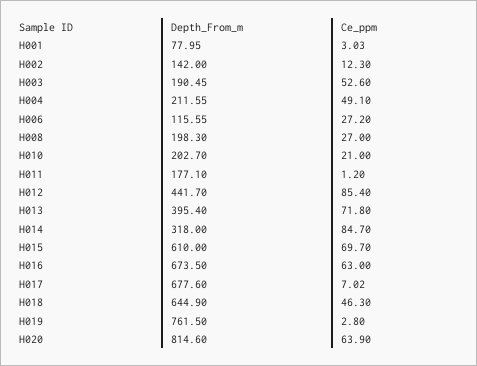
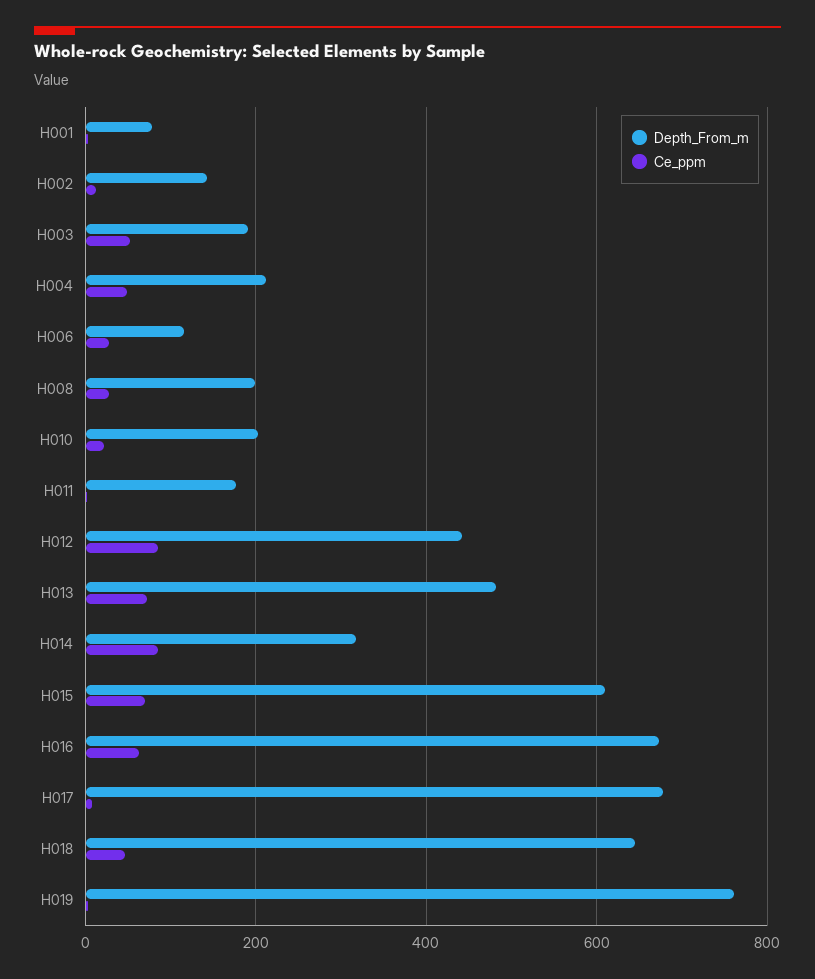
Depth_From_m, H013: 395.4 -> 480
Depth_From_m, H020: 814.6 -> none
Ce_ppm, H020: 63.9 -> none

